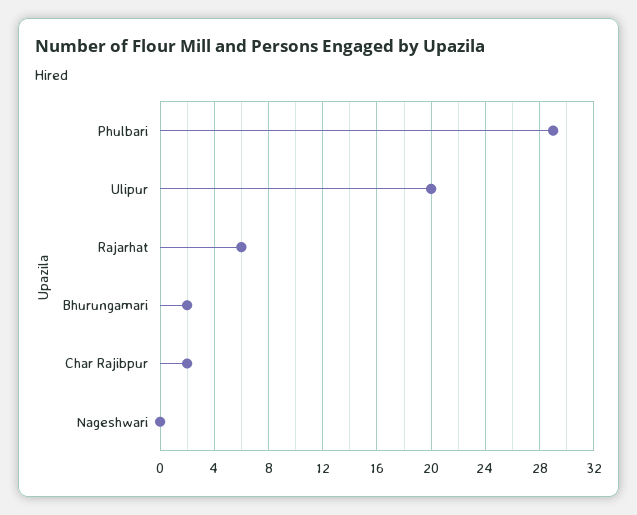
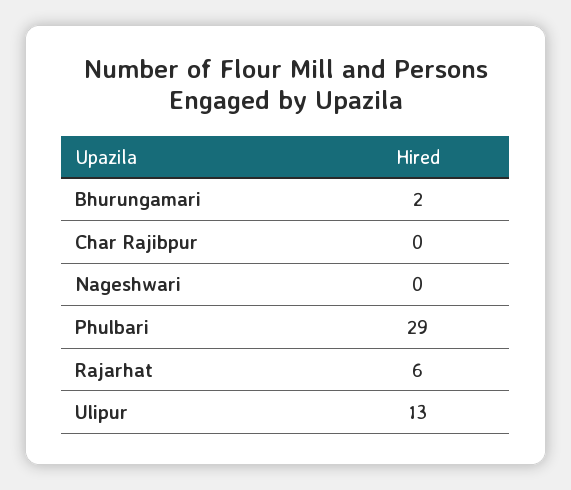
Ulipur: 20 -> 13
Char Rajibpur: 2 -> 0

